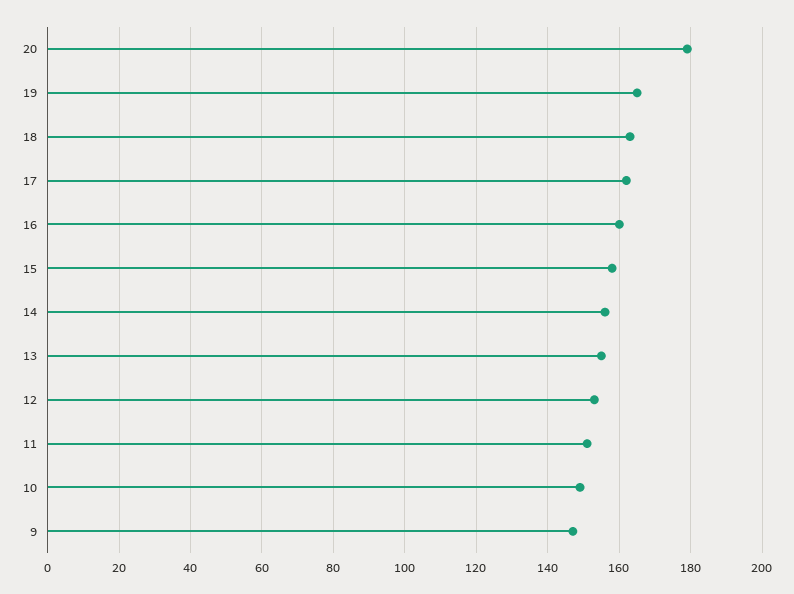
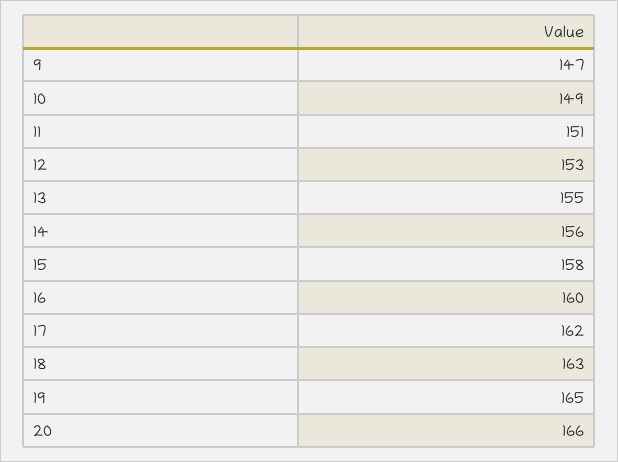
20: 180 -> 166

